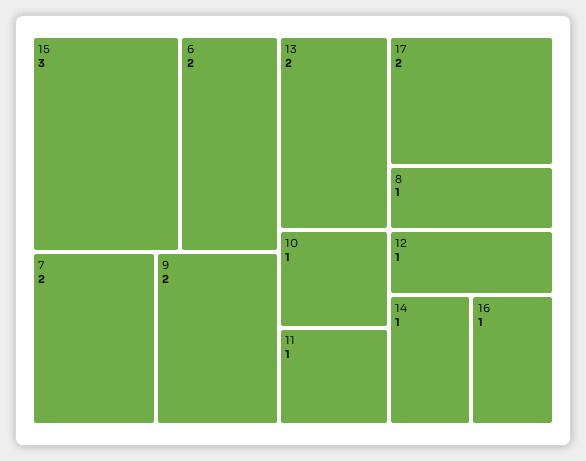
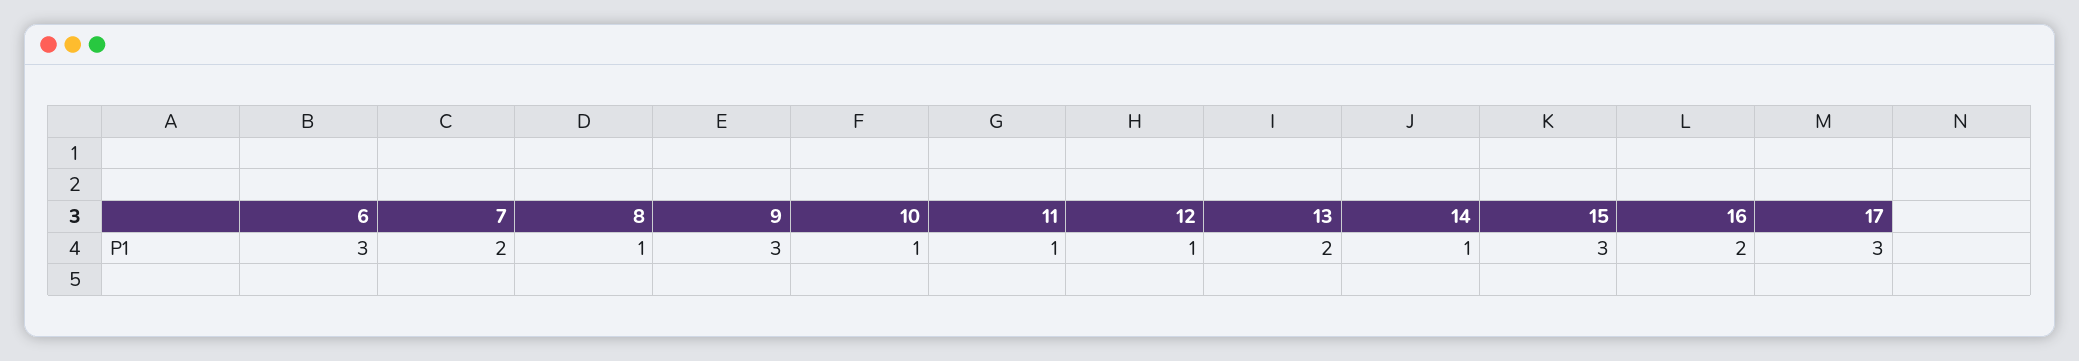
6: 2 -> 3
9: 2 -> 3
17: 2 -> 3
16: 1 -> 2

